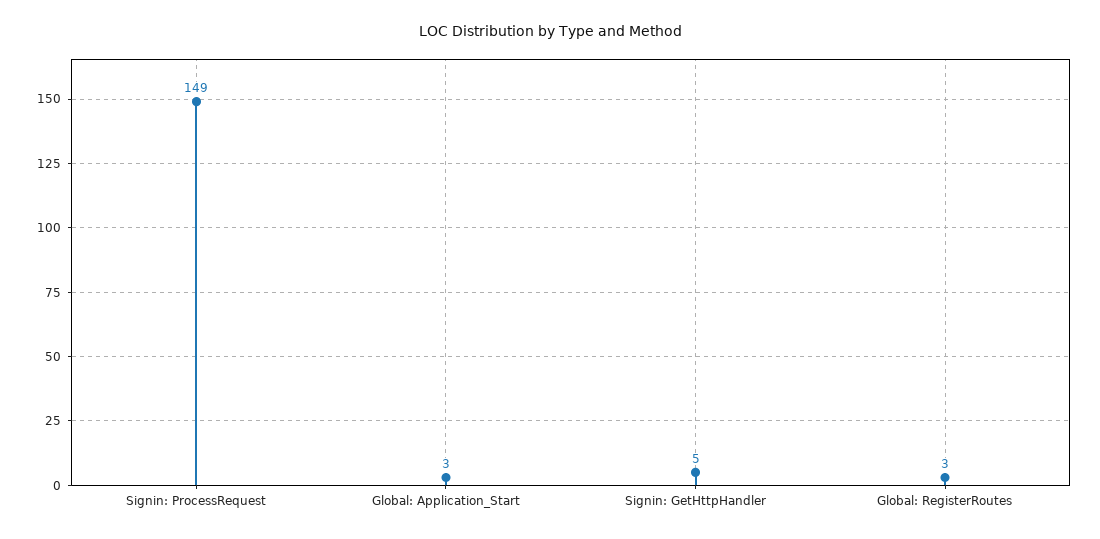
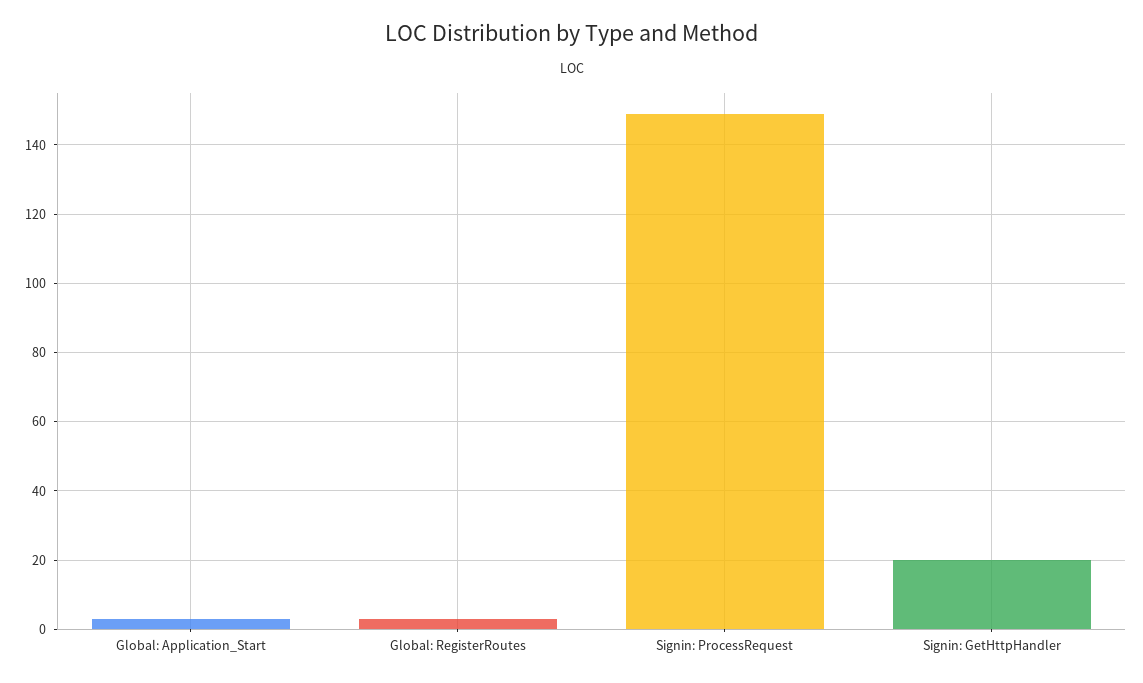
Signin: GetHttpHandler: 5 -> 20

